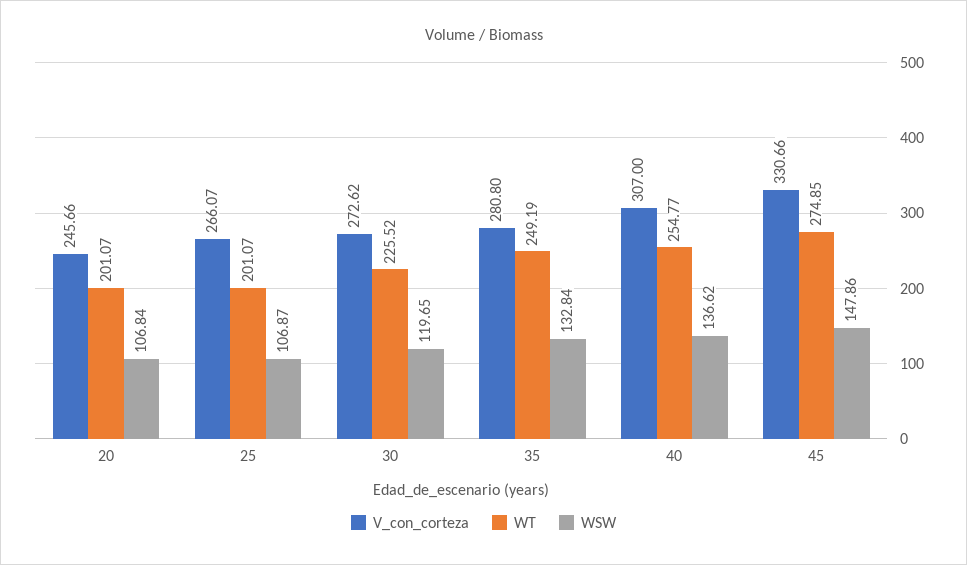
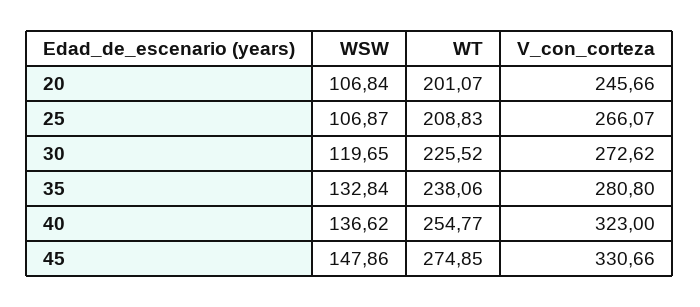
WT, 25: 201.07 -> 208.83
WT, 35: 249.19 -> 238.06
V_con_corteza, 40: 307 -> 323

